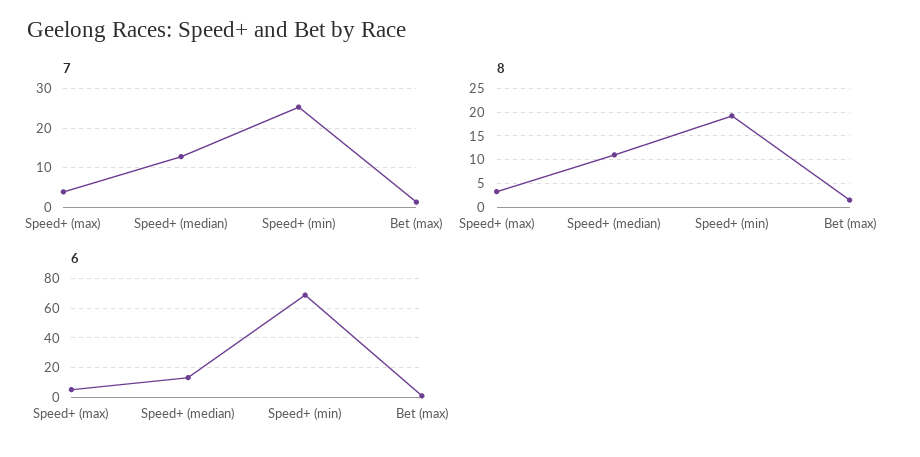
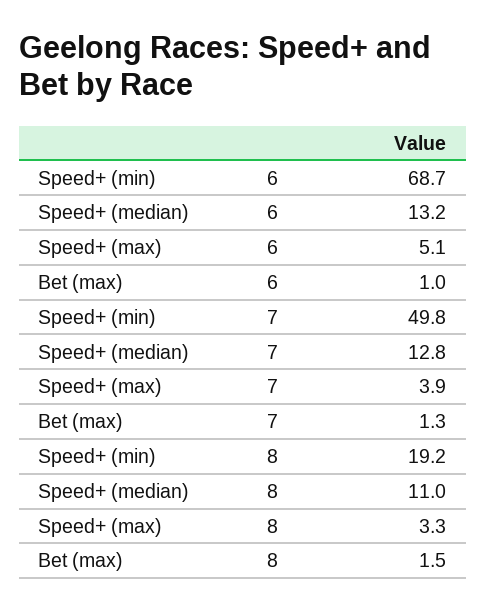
7, Speed+ (min): 26 -> 49.8

